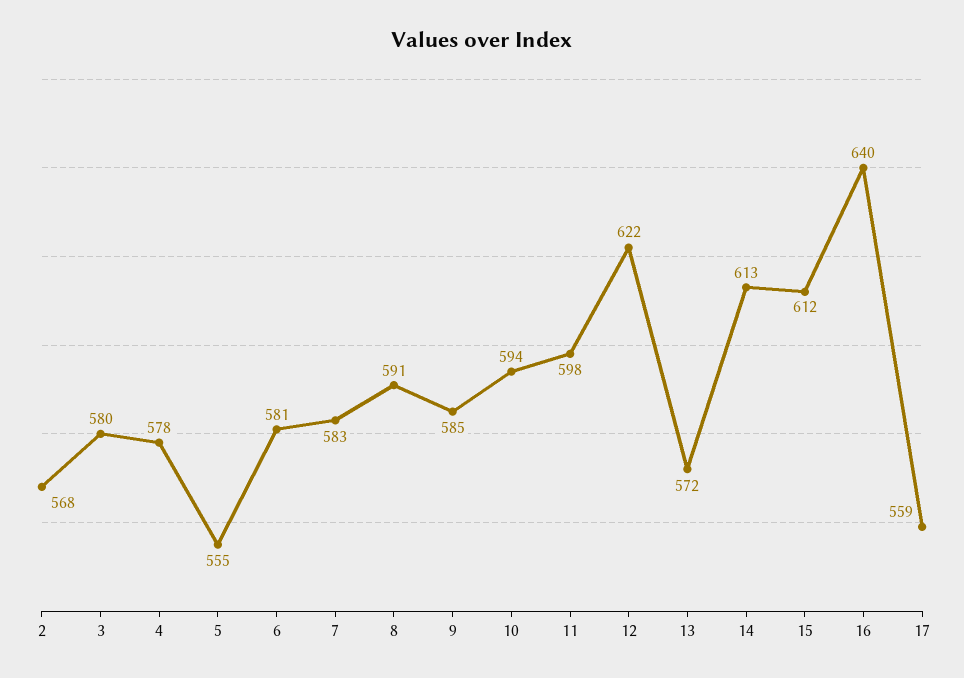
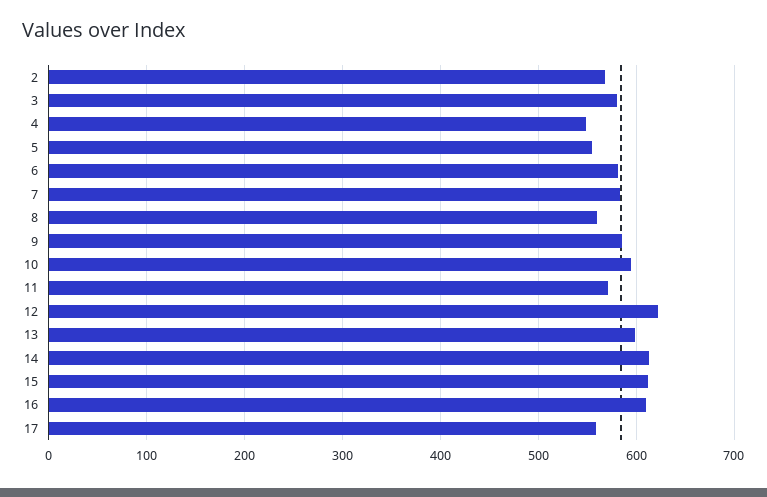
4: 578 -> 550
8: 591 -> 560
11: 598 -> 570
13: 572 -> 600
16: 640 -> 610

